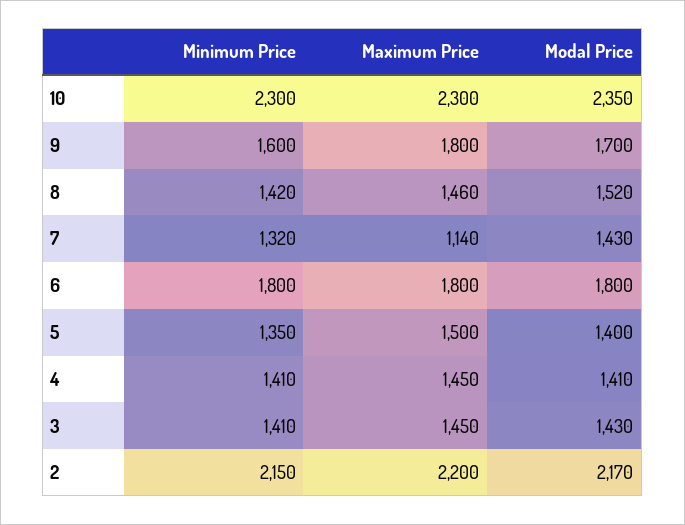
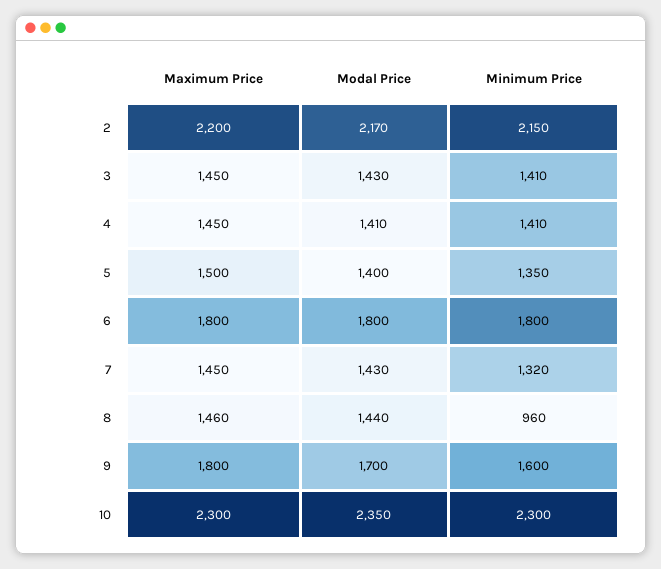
Minimum Price, 8: 1420 -> 960
Modal Price, 8: 1520 -> 1440
Maximum Price, 7: 1140 -> 1450

